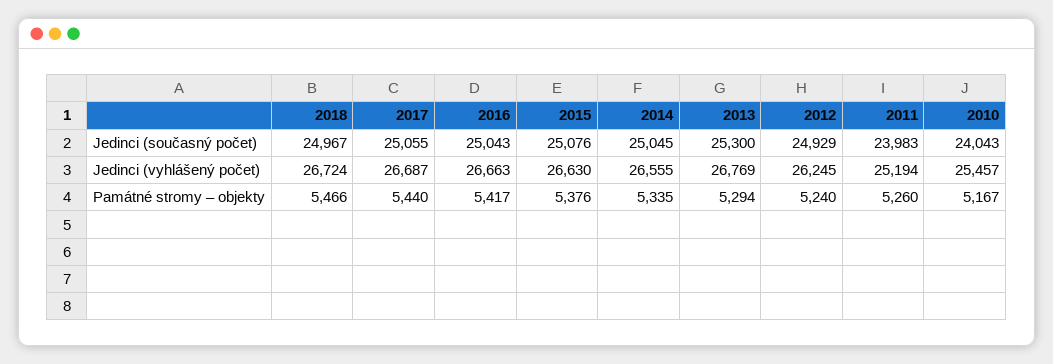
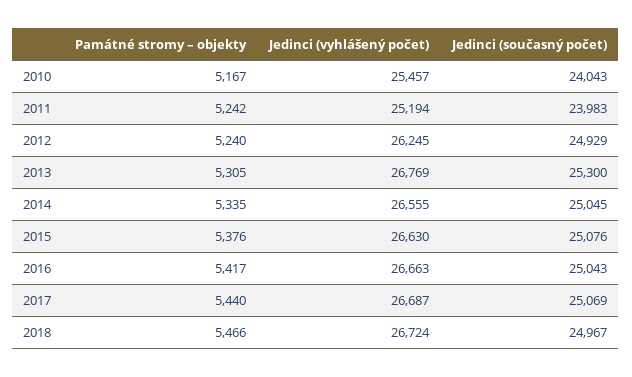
2017, Jedinci (současný počet): 25055 -> 25069
2013, Památné stromy – objekty: 5294 -> 5305
2011, Památné stromy – objekty: 5260 -> 5242

